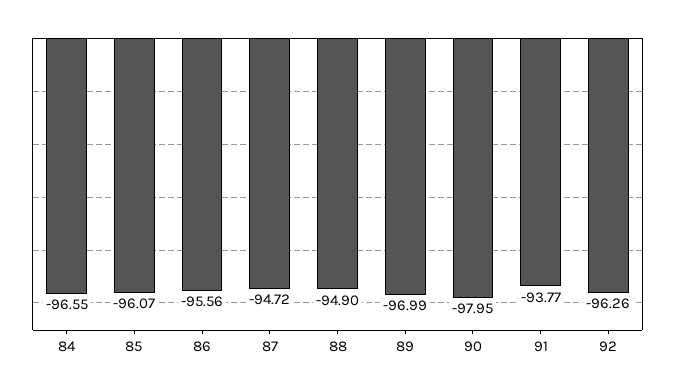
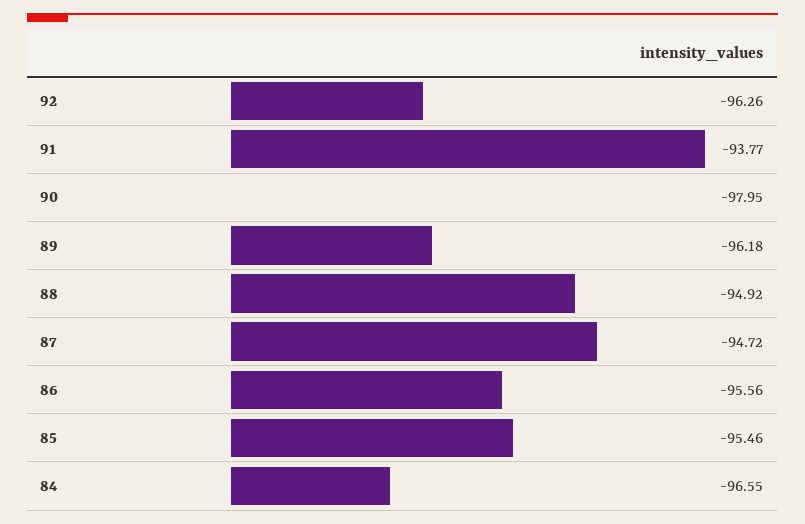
85: -96.07 -> -95.46
88: -94.9 -> -94.92
89: -96.99 -> -96.18

